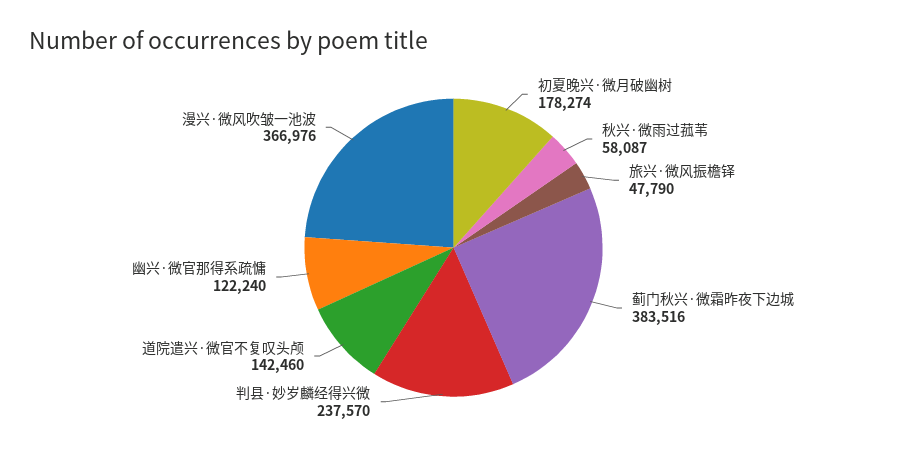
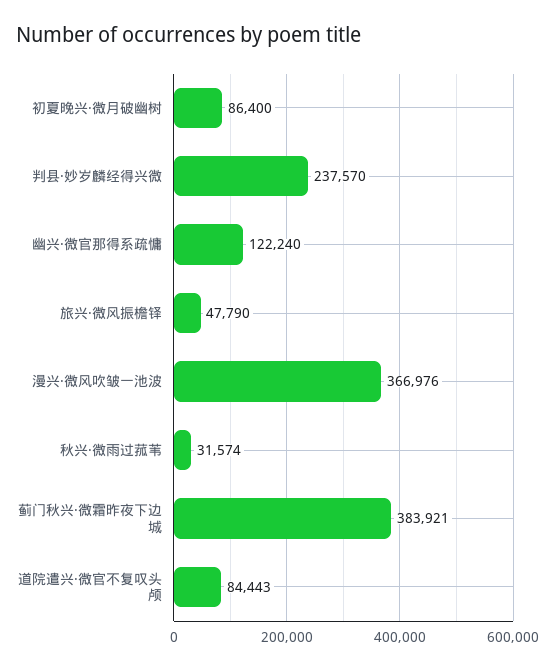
初夏晚兴·微月破幽树: 178274 -> 86400
秋兴·微雨过菰苇: 58087 -> 31574
蓟门秋兴·微霜昨夜下边城: 383516 -> 383921
道院遣兴·微官不复叹头颅: 142460 -> 84443

